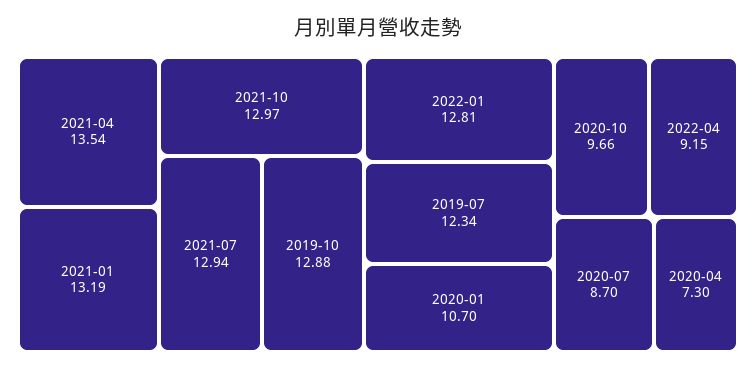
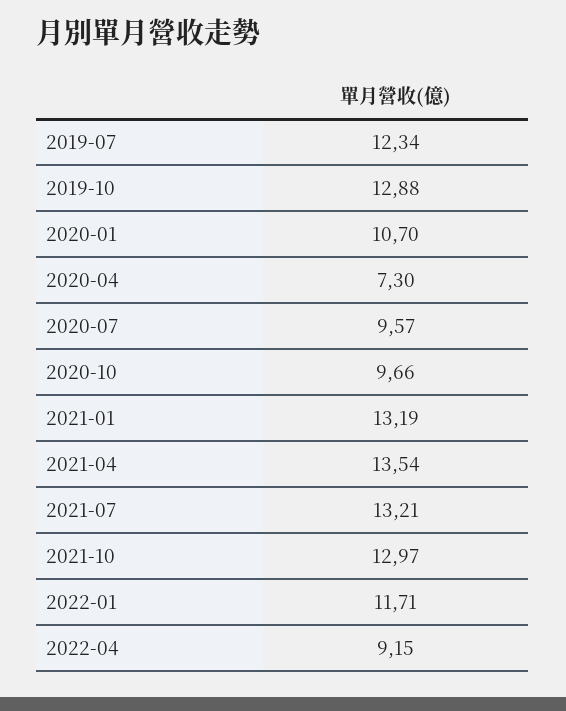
2021-07: 12.94 -> 13.21
2022-01: 12.81 -> 11.71
2020-07: 8.7 -> 9.57

